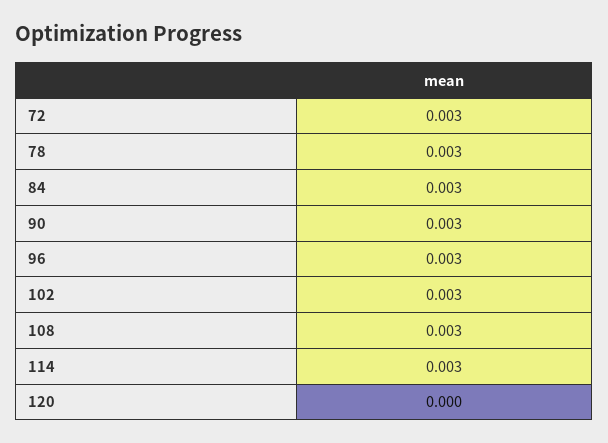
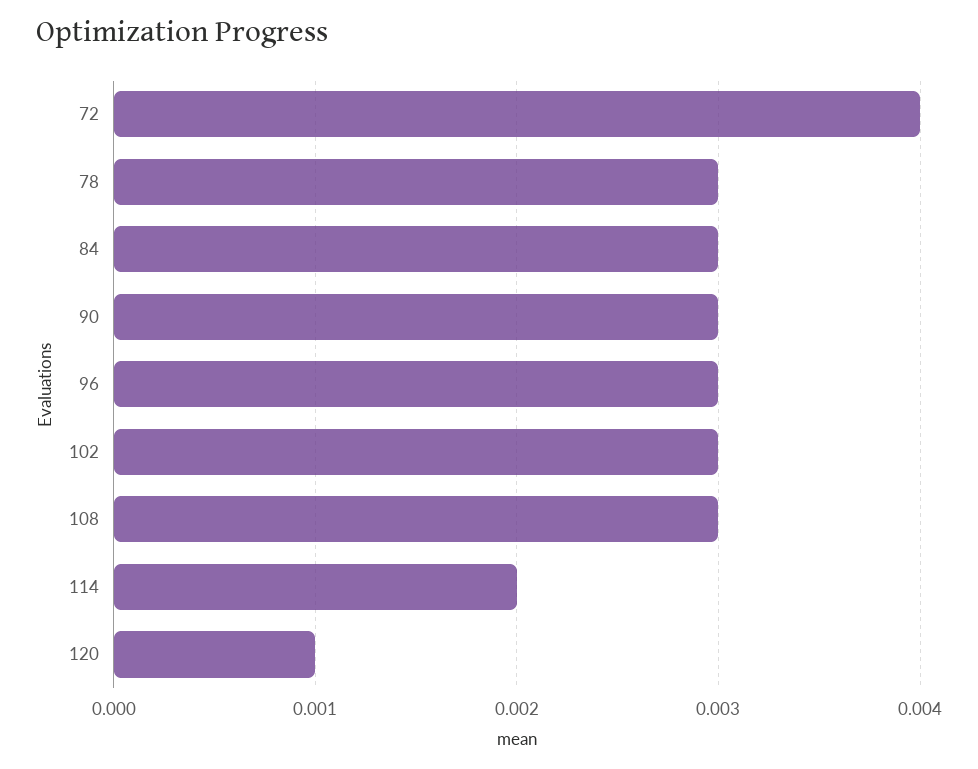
72: 0.003 -> 0.004
114: 0.003 -> 0.002
120: 0 -> 0.001

